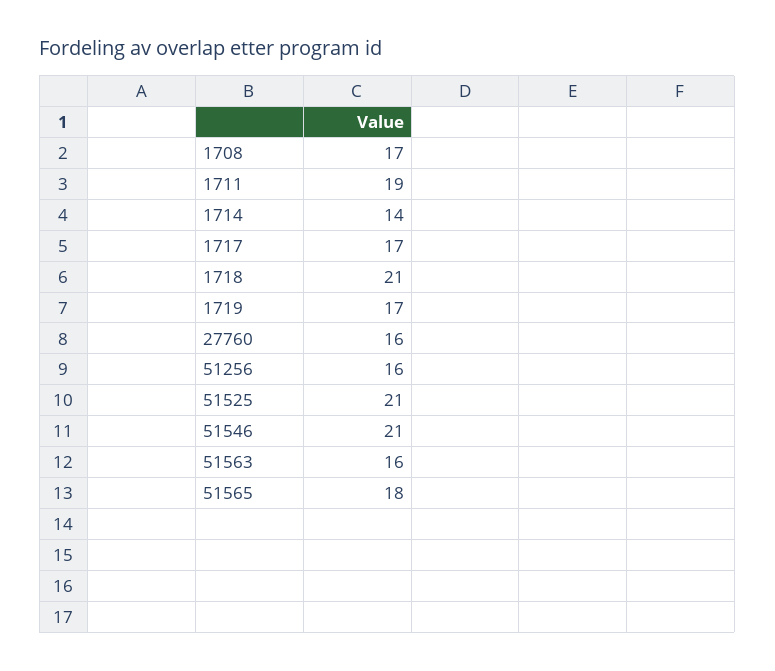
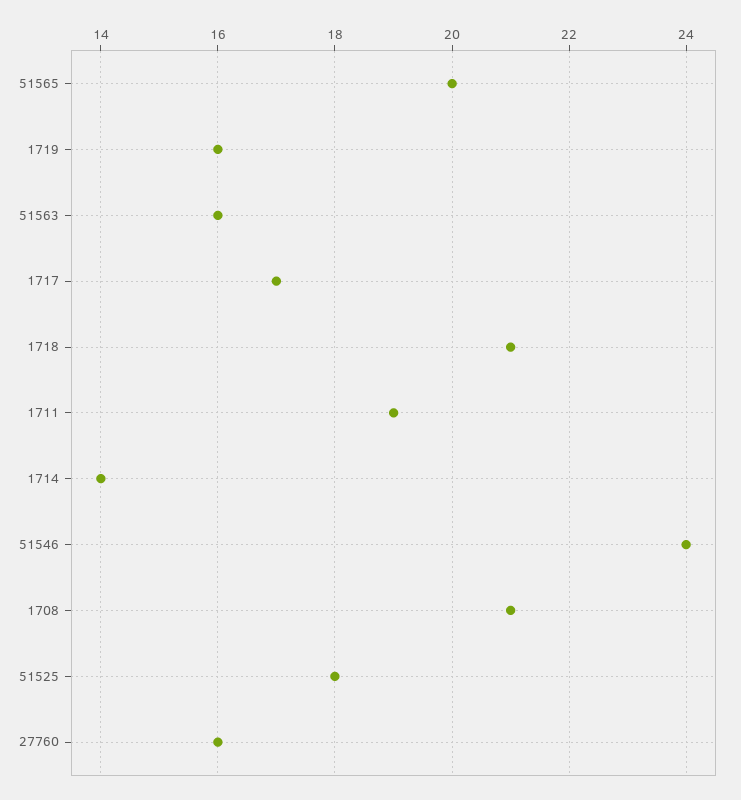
1708: 17 -> 21
1719: 17 -> 16
51256: 16 -> none
51525: 21 -> 18
51546: 21 -> 24
51565: 18 -> 20

